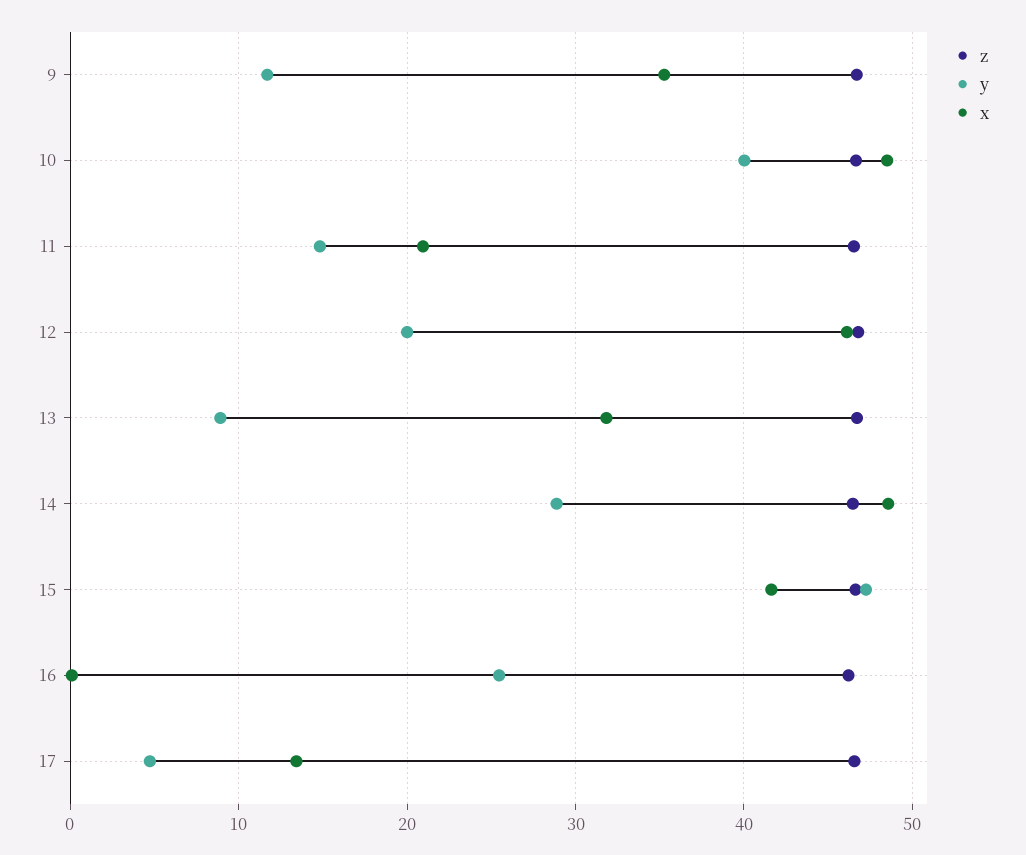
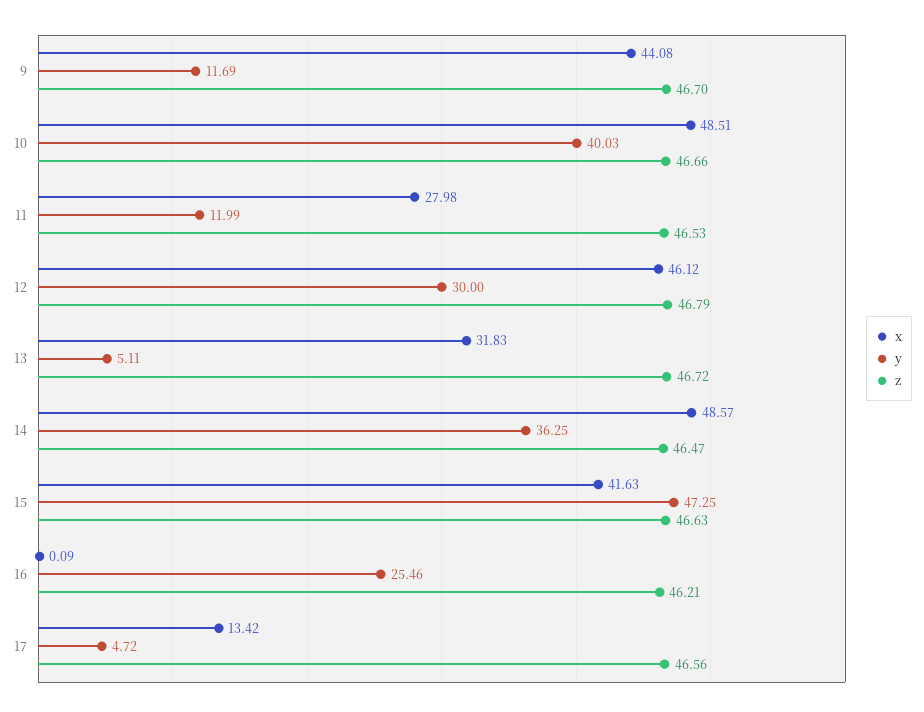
x, 9: 35 -> 44.08
y, 11: 15 -> 11.99
x, 11: 21 -> 27.98
y, 12: 20 -> 30
y, 13: 9 -> 5.11
y, 14: 29 -> 36.25

